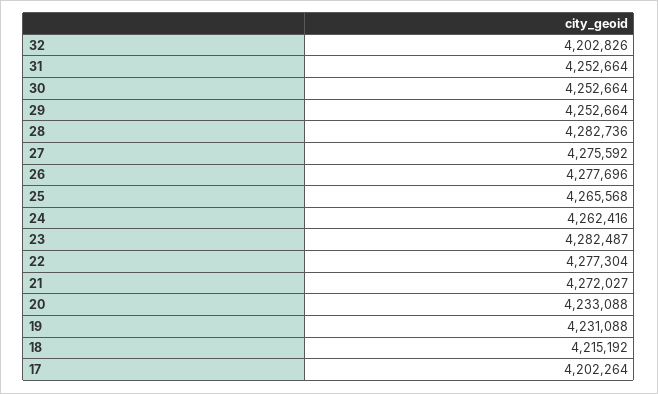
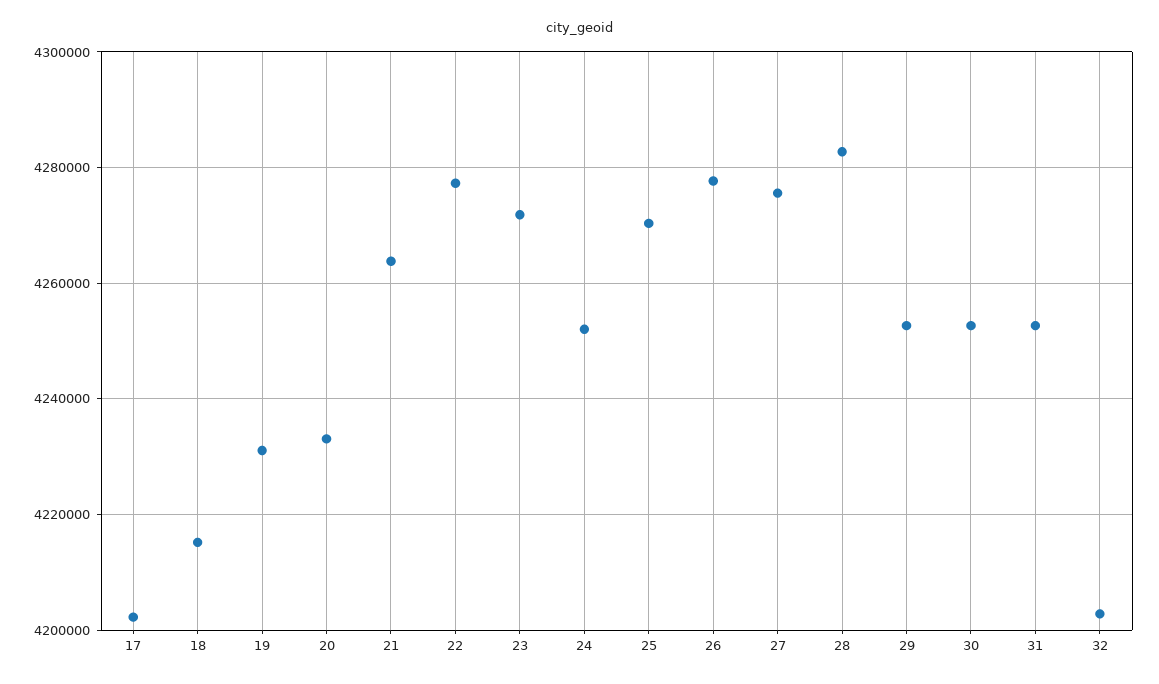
25: 4265568 -> 4270000
24: 4262416 -> 4252000
23: 4282487 -> 4272000
21: 4272027 -> 4264000

